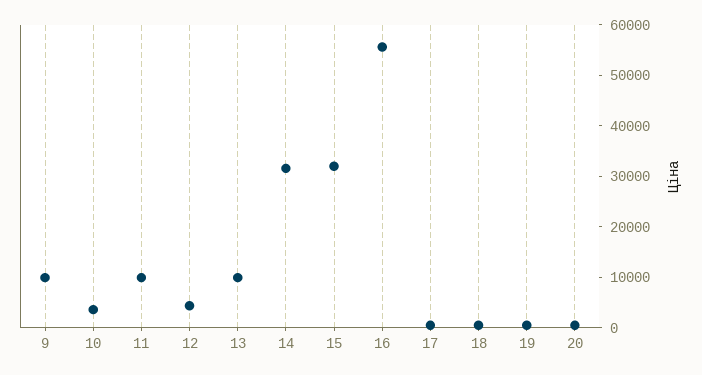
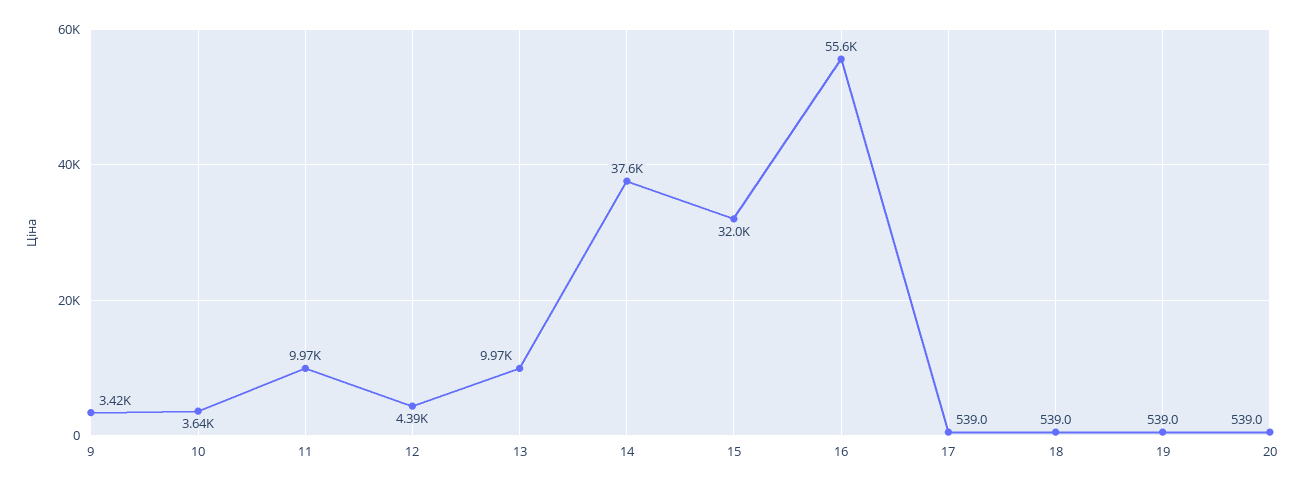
9: 10000 -> 3420
14: 32000 -> 37600

